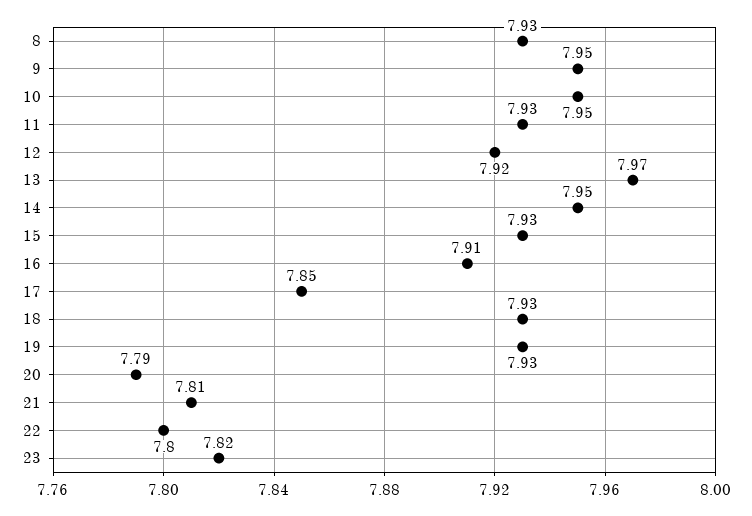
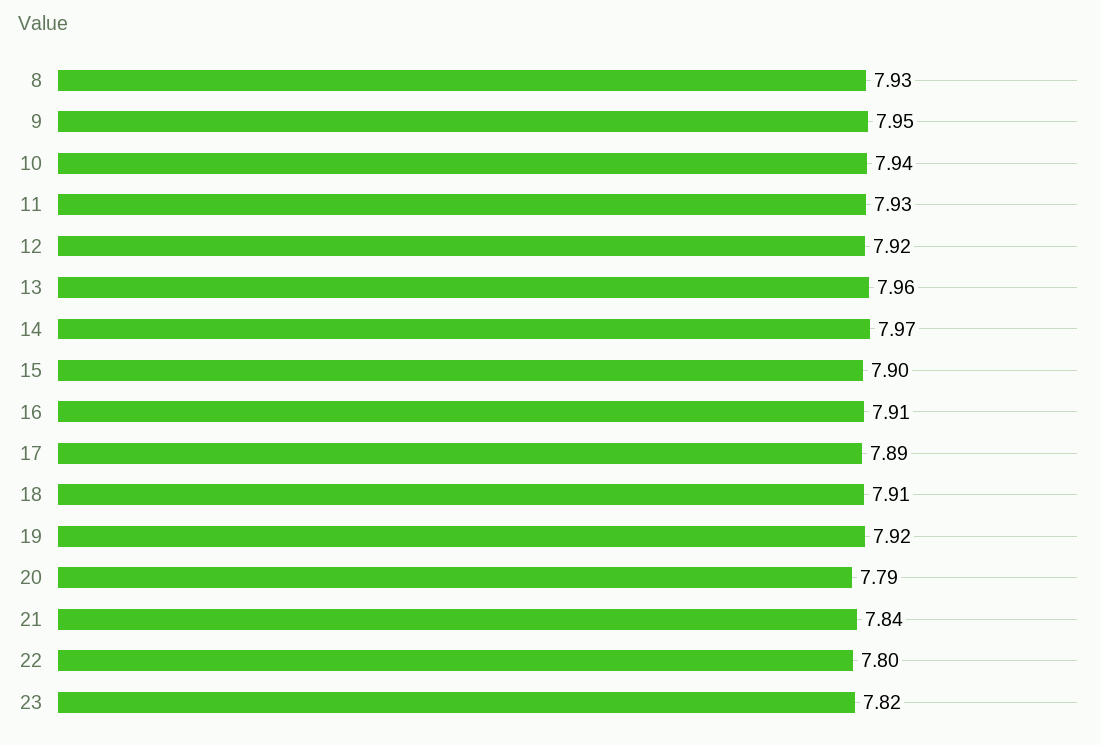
10: 7.95 -> 7.94
13: 7.97 -> 7.96
14: 7.95 -> 7.97
15: 7.93 -> 7.9
17: 7.85 -> 7.89
18: 7.93 -> 7.91
19: 7.93 -> 7.92
21: 7.81 -> 7.84

